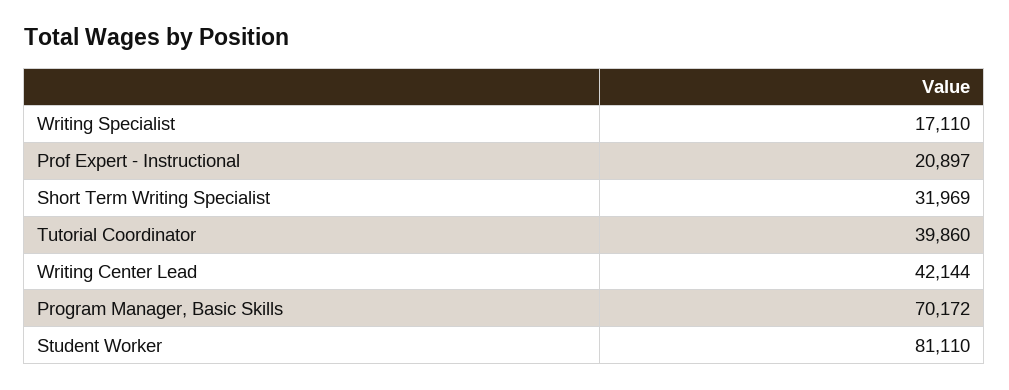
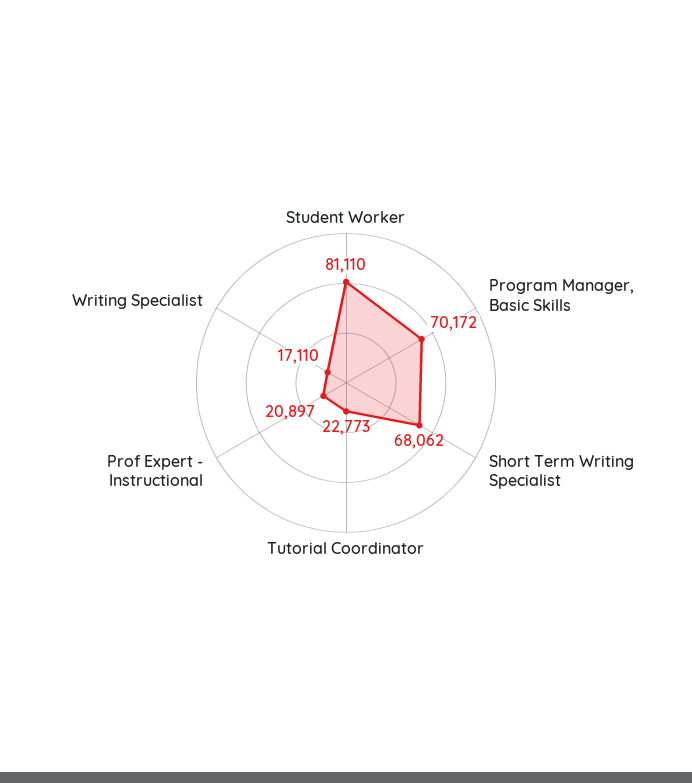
Short Term Writing Specialist: 31969 -> 68062
Tutorial Coordinator: 39860 -> 22773
Writing Center Lead: 42144 -> none

